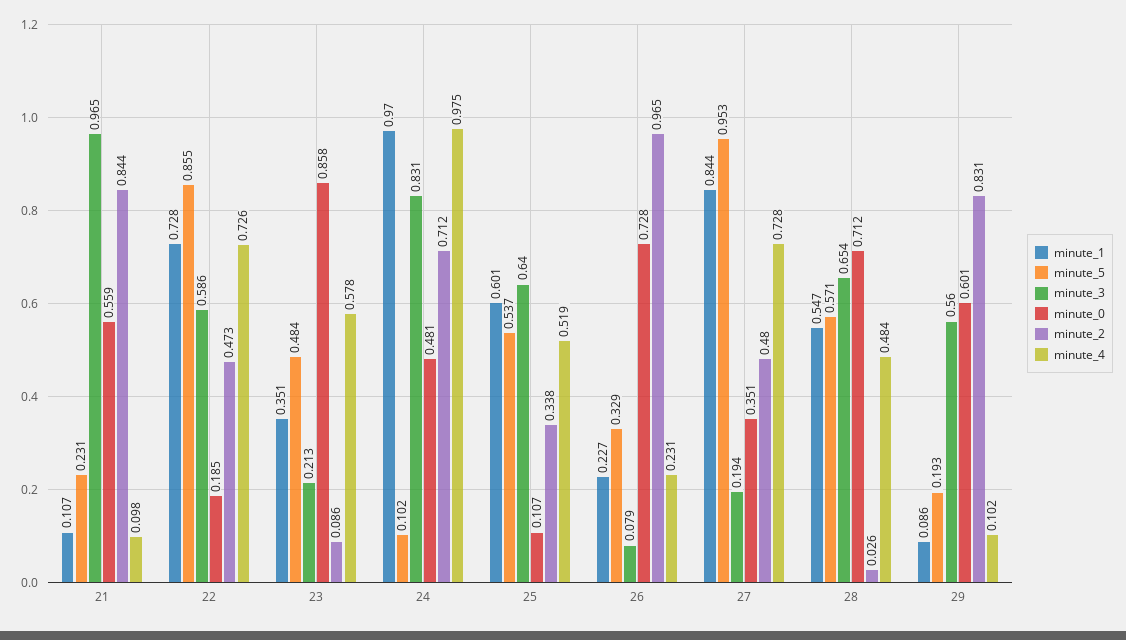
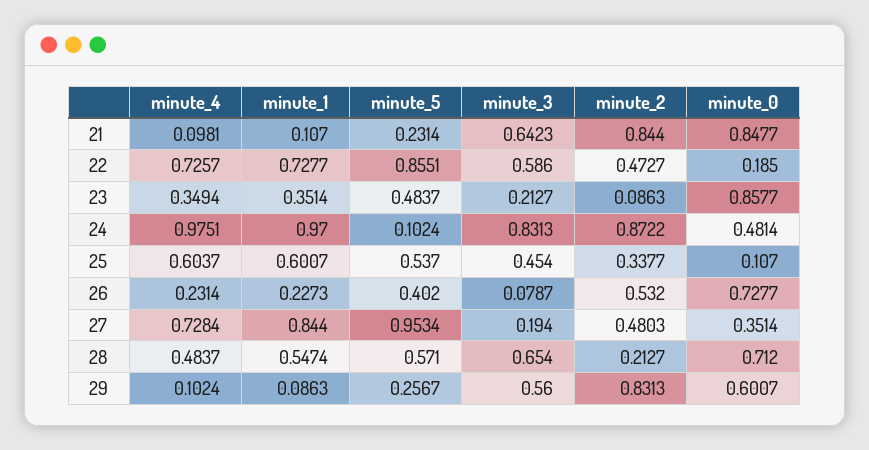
minute_3, 21: 0.965 -> 0.6423
minute_0, 21: 0.559 -> 0.8477
minute_4, 23: 0.578 -> 0.3494
minute_2, 24: 0.712 -> 0.8722
minute_3, 25: 0.64 -> 0.454
minute_4, 25: 0.519 -> 0.6037
minute_5, 26: 0.329 -> 0.402
minute_2, 26: 0.965 -> 0.532
minute_2, 28: 0.026 -> 0.2127
minute_5, 29: 0.193 -> 0.2567

